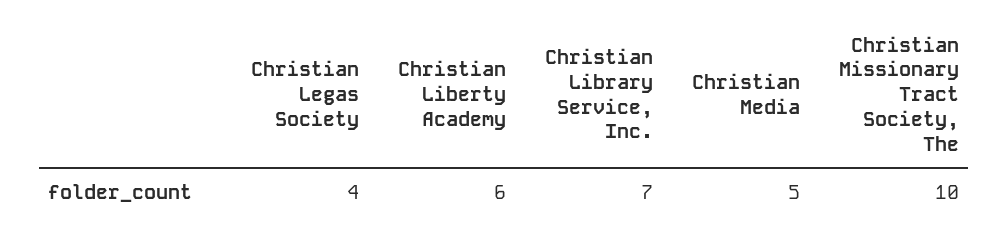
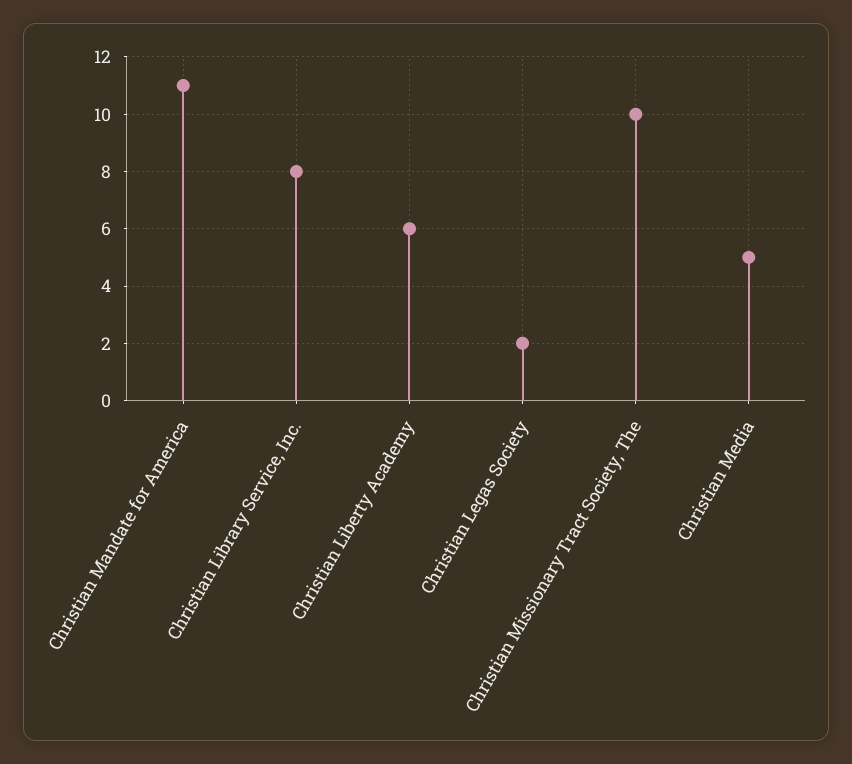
Christian Legas Society: 4 -> 2
Christian Library Service, Inc.: 7 -> 8
Christian Mandate for America: none -> 11

